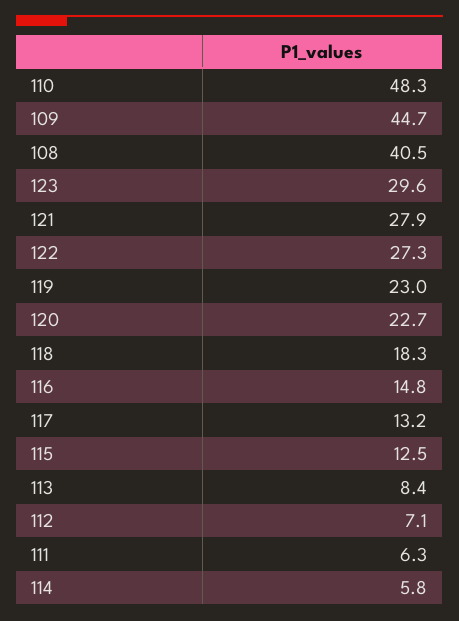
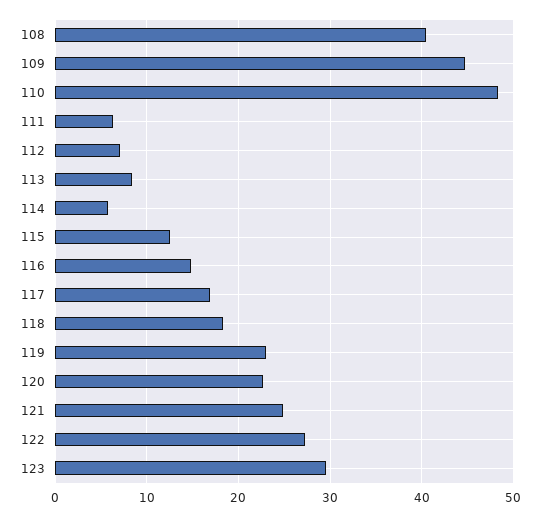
121: 27.9 -> 25
117: 13.2 -> 17

